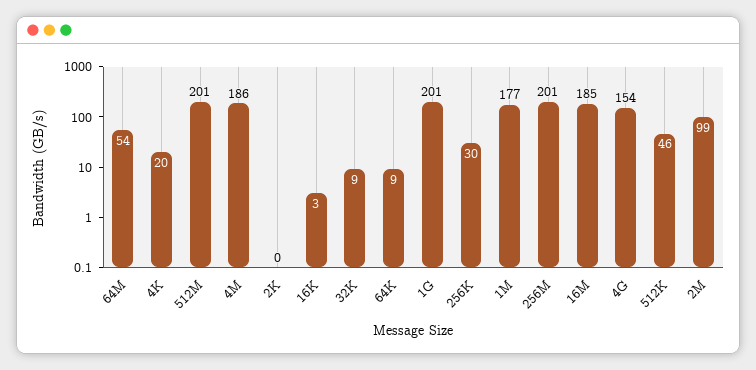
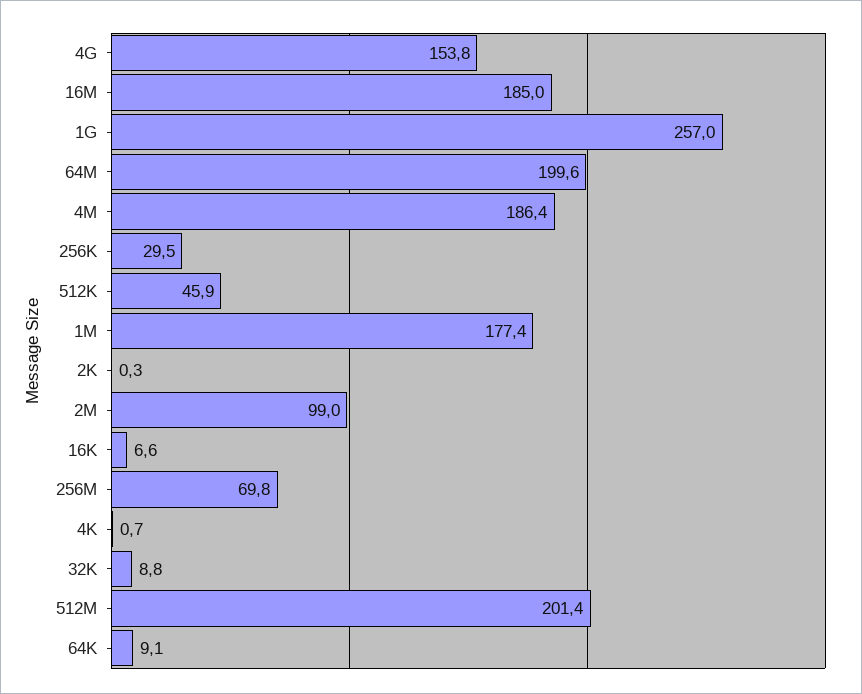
64M: 54 -> 199.6
4K: 20 -> 0.7
16K: 3 -> 6.6
1G: 201 -> 257
256M: 201 -> 69.8

